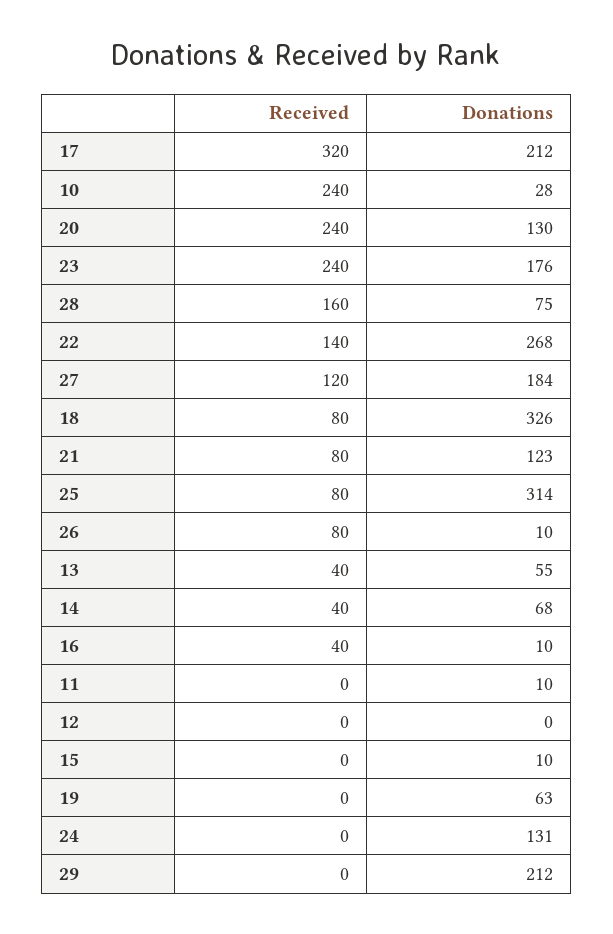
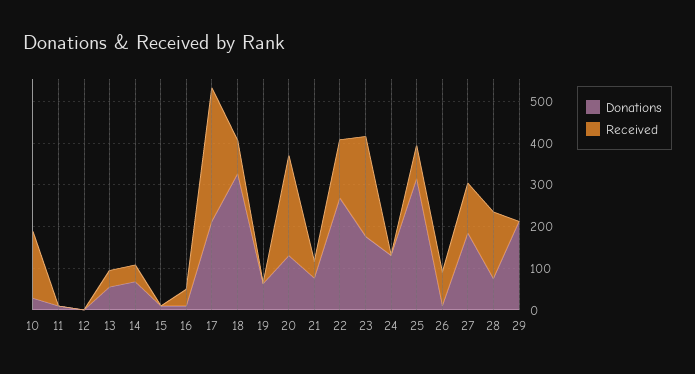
Received, 10: 240 -> 160
Received, 21: 80 -> 40
Donations, 21: 123 -> 80

